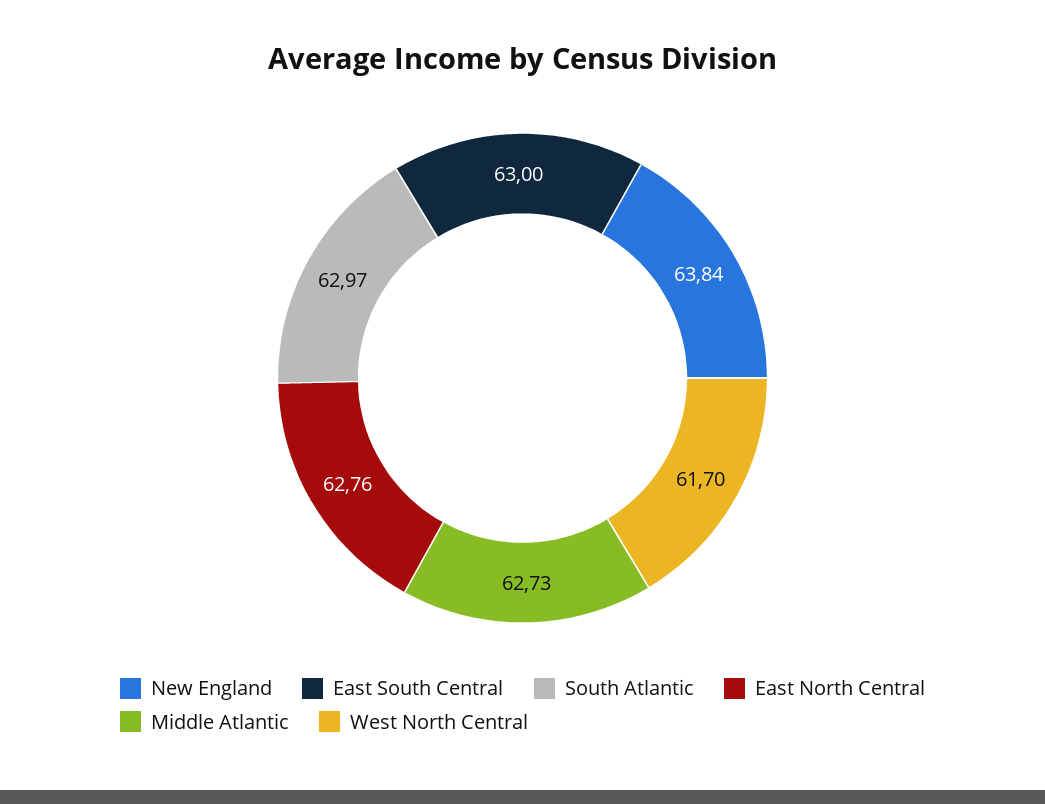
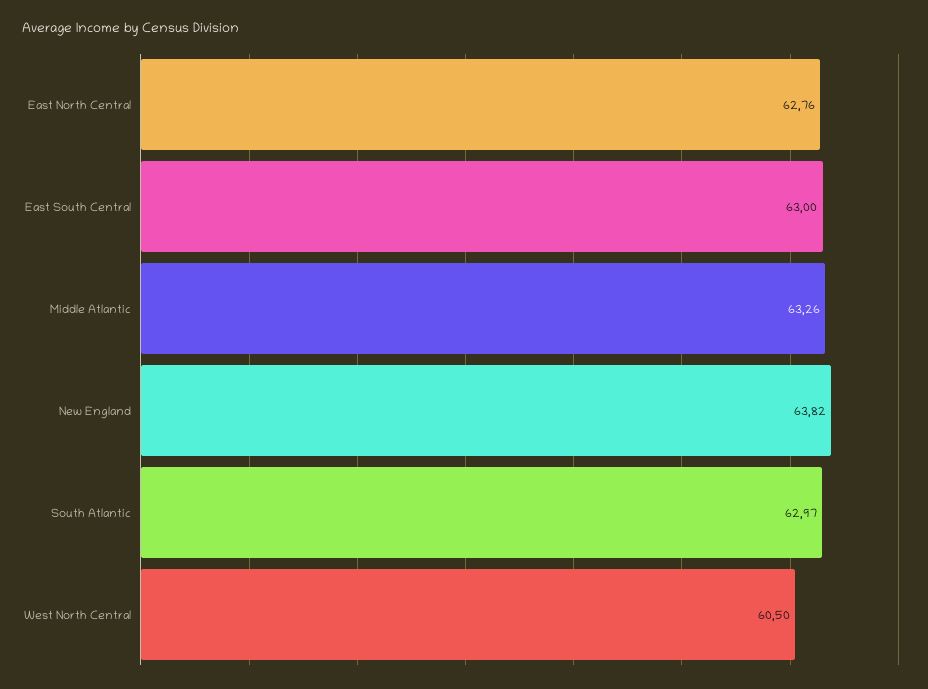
New England: 63.84 -> 63.82
Middle Atlantic: 62.73 -> 63.26
West North Central: 61.7 -> 60.5

